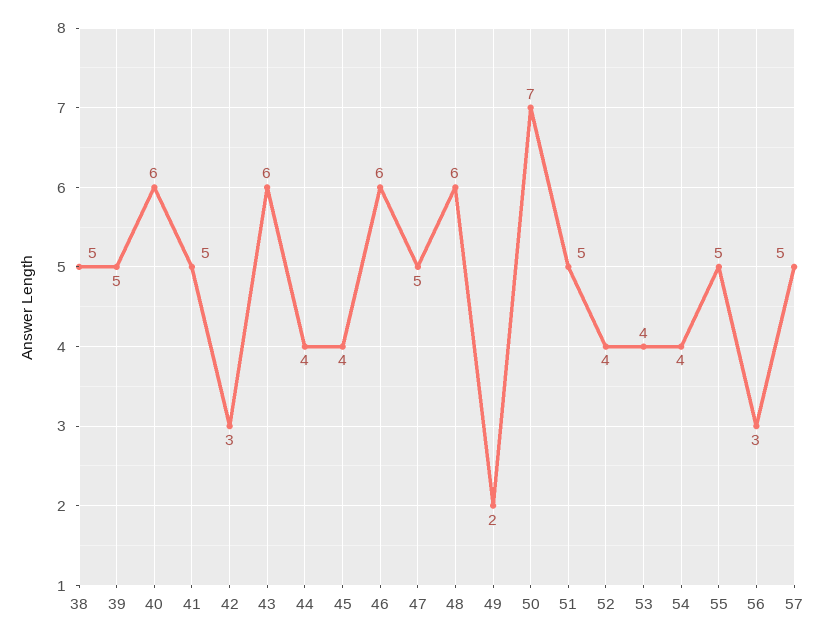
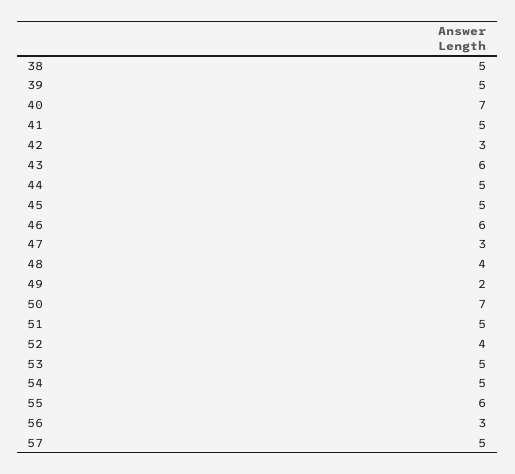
40: 6 -> 7
44: 4 -> 5
45: 4 -> 5
47: 5 -> 3
48: 6 -> 4
53: 4 -> 5
54: 4 -> 5
55: 5 -> 6

